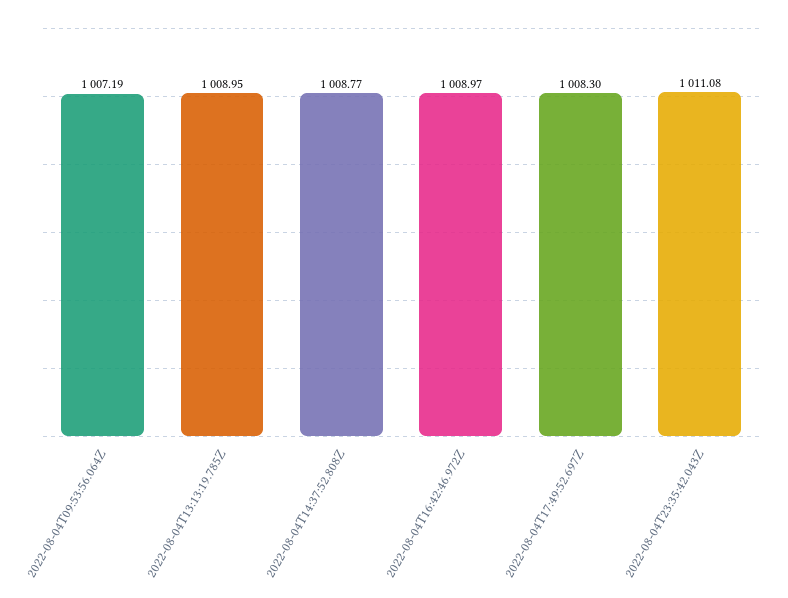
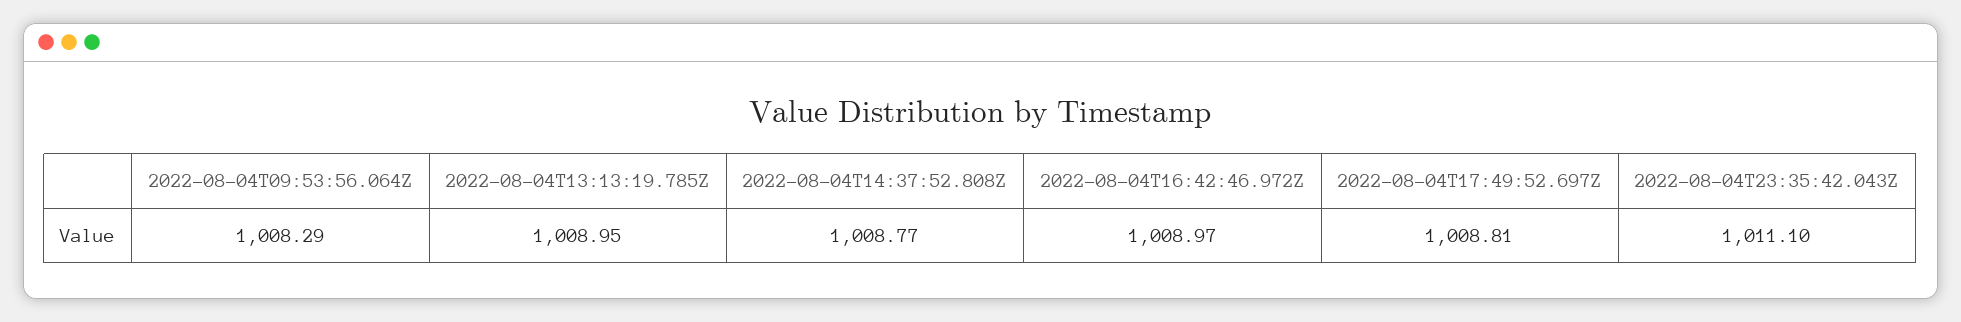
2022-08-04T09:53:56.064Z: 1007.19 -> 1008.29
2022-08-04T17:49:52.697Z: 1008.3 -> 1008.81
2022-08-04T23:35:42.043Z: 1011.08 -> 1011.1

